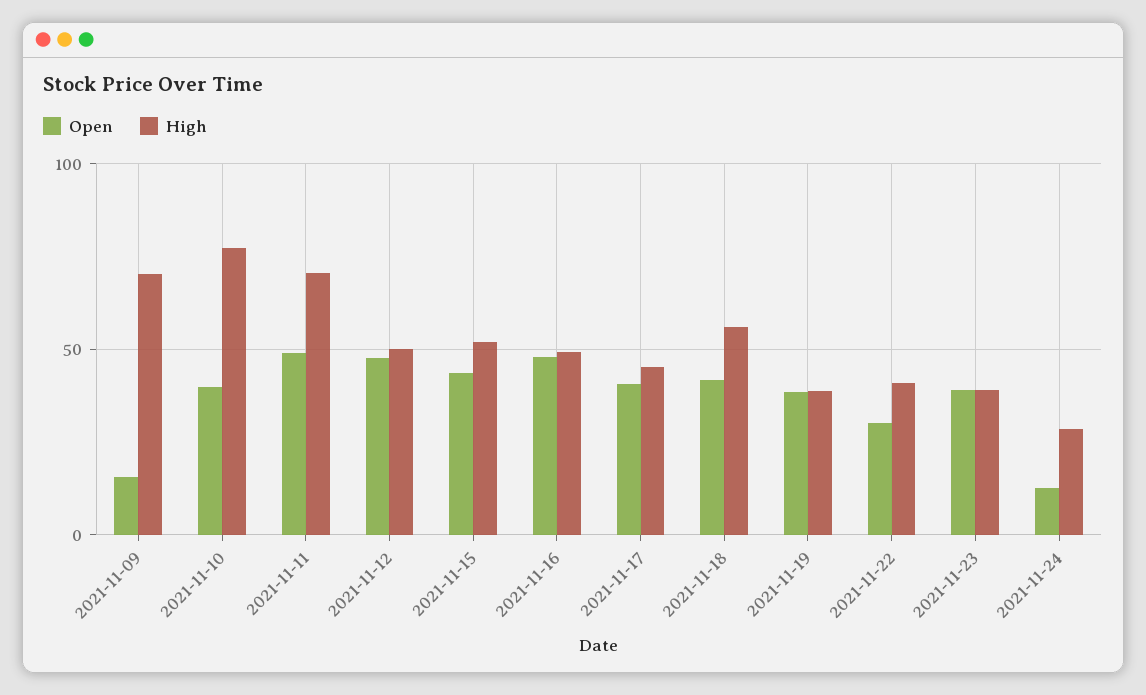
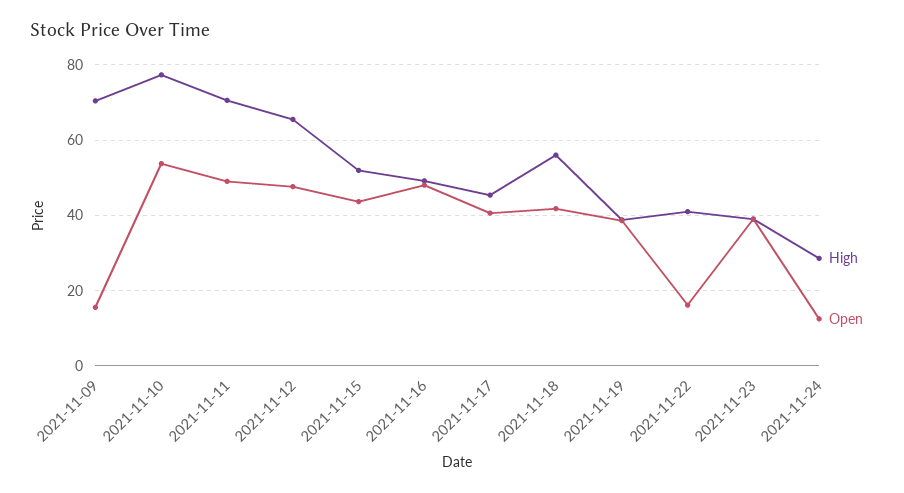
Open, 2021-11-10: 40 -> 54
High, 2021-11-12: 50 -> 66
Open, 2021-11-22: 30 -> 16

